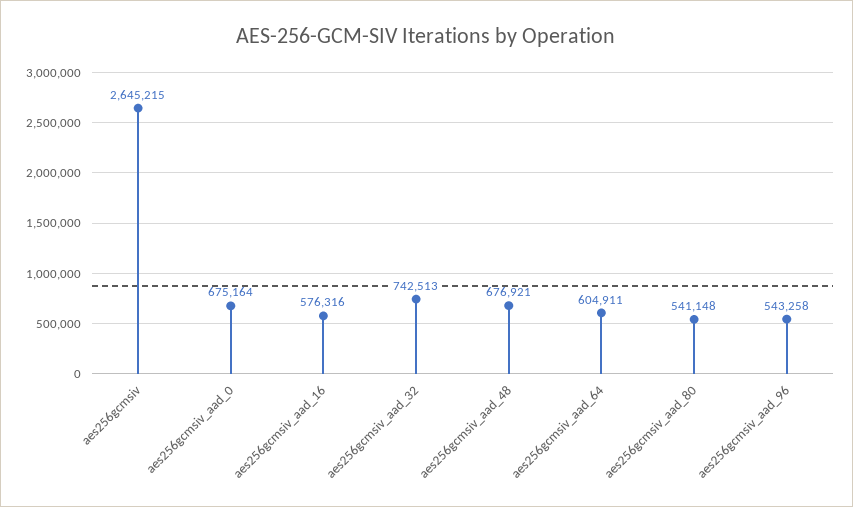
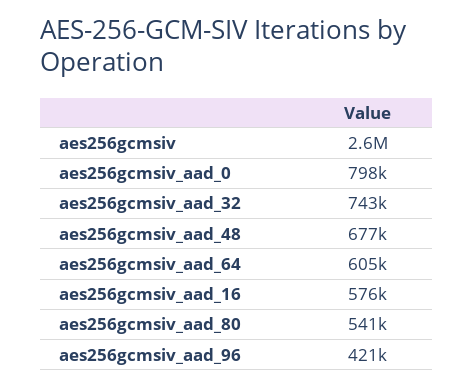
aes256gcmsiv_aad_0: 675164 -> 798000
aes256gcmsiv_aad_96: 543258 -> 421000

